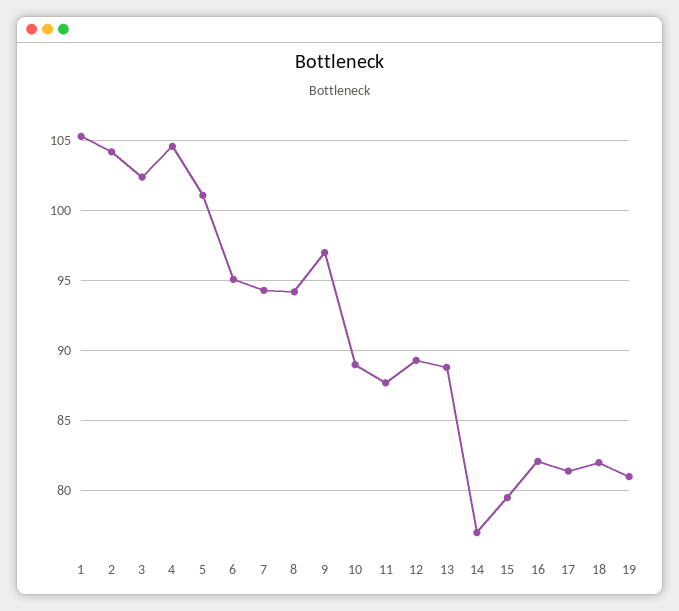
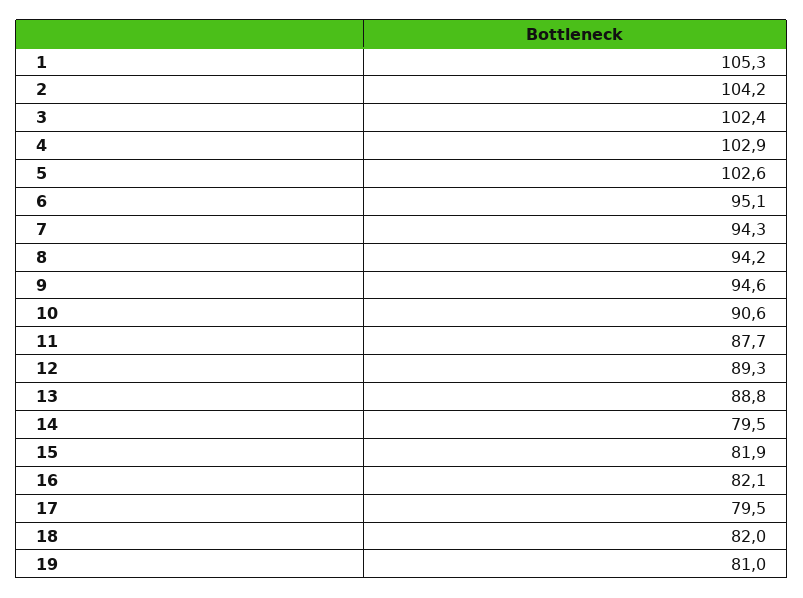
4: 104.5 -> 102.9
5: 101 -> 102.6
9: 97 -> 94.6
10: 89 -> 90.6
14: 77 -> 79.5
15: 79.5 -> 81.9
17: 81.5 -> 79.5

